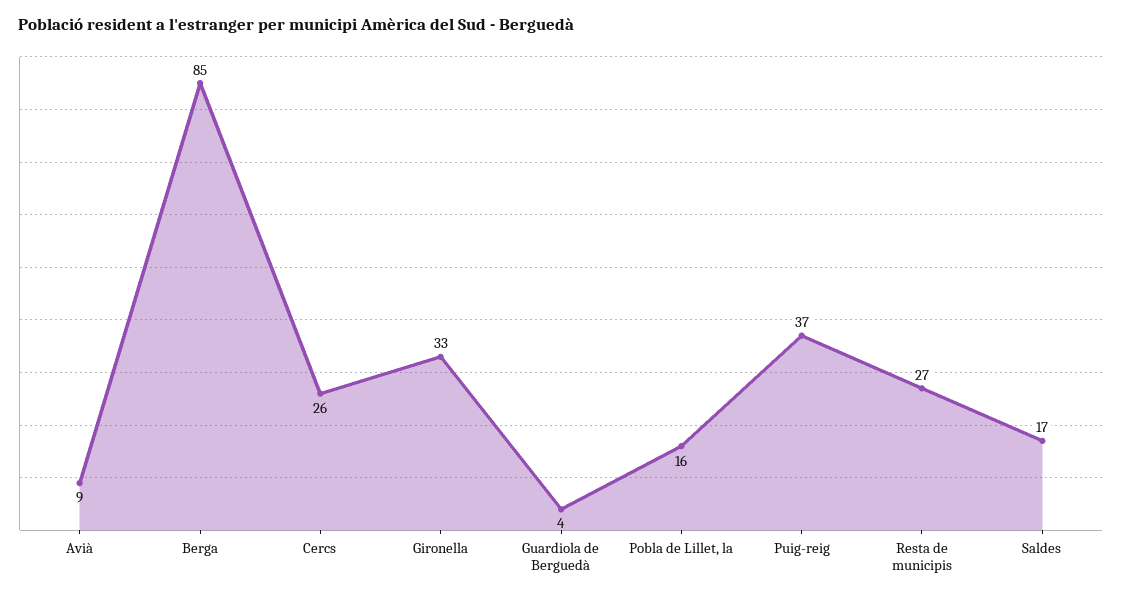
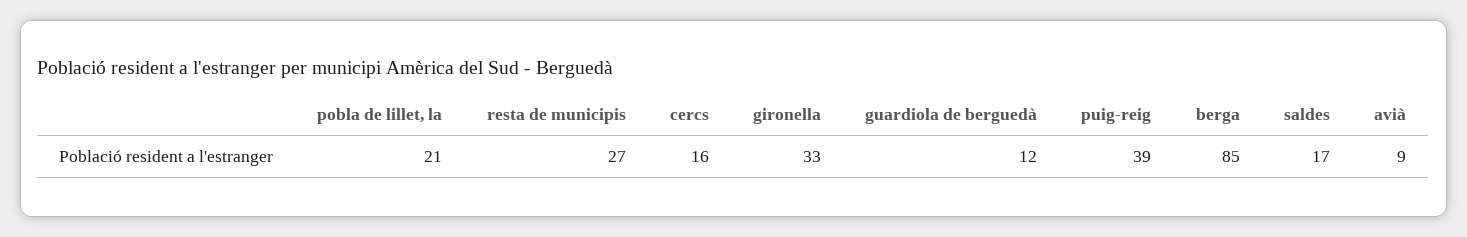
Cercs: 26 -> 16
Guardiola de Berguedà: 4 -> 12
Pobla de Lillet, la: 16 -> 21
Puig-reig: 37 -> 39

